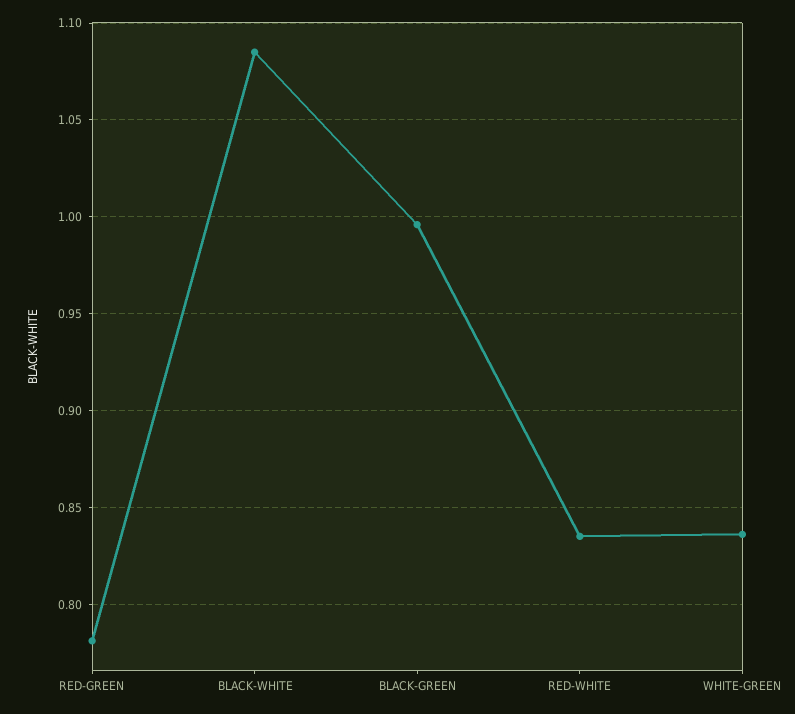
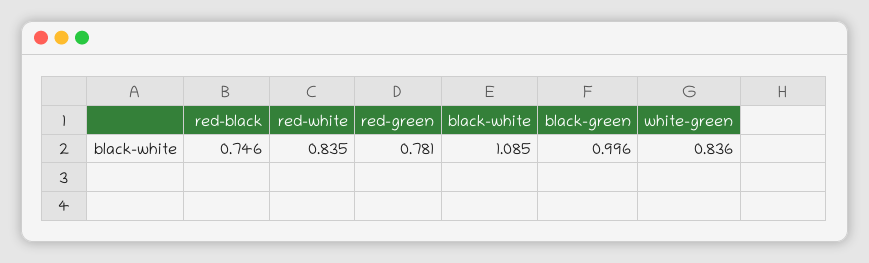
red-black: none -> 0.746

